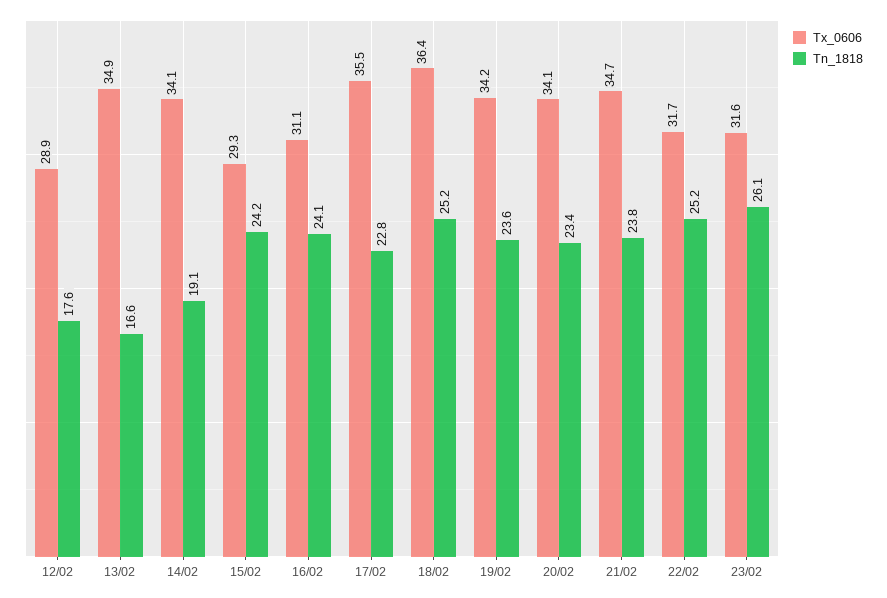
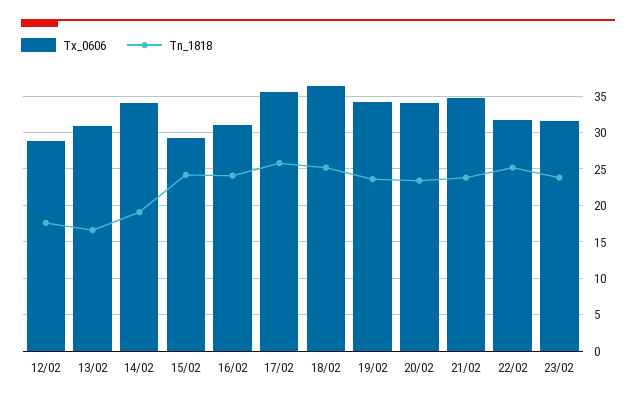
Tx_0606, 13/02: 34.9 -> 31
Tn_1818, 17/02: 22.8 -> 26
Tn_1818, 23/02: 26.1 -> 24

